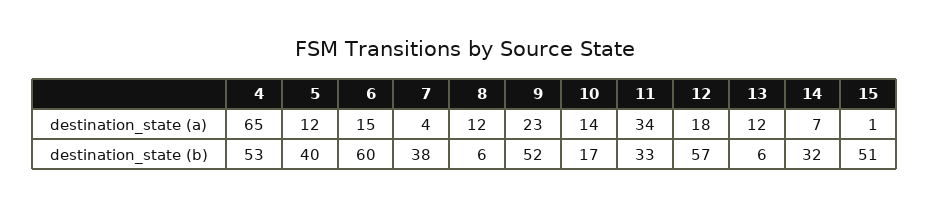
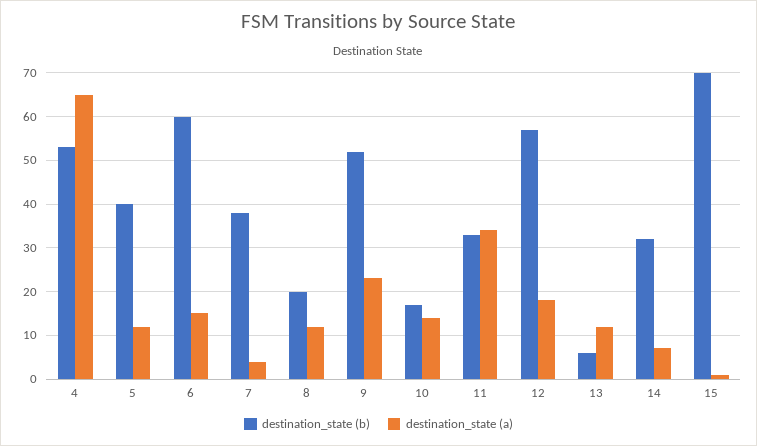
destination_state (b), 8: 6 -> 20
destination_state (b), 15: 51 -> 70

